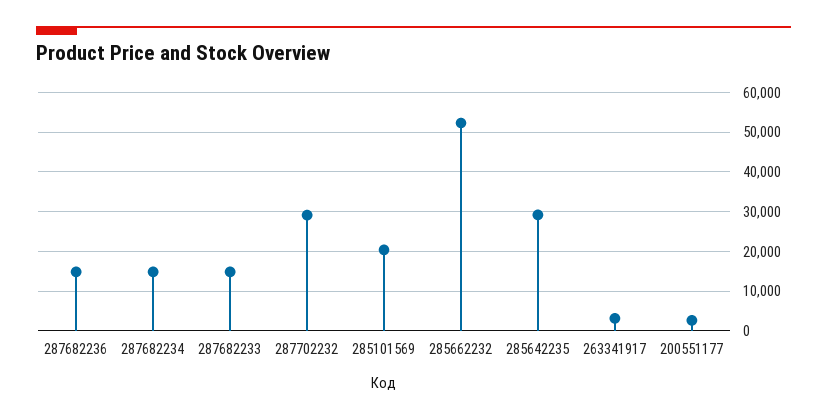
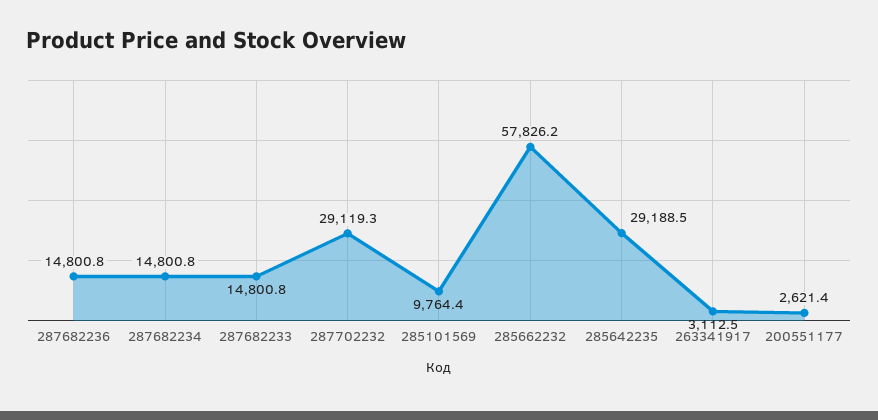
285101569: 20000 -> 9764.4
285662232: 52000 -> 57826.2

